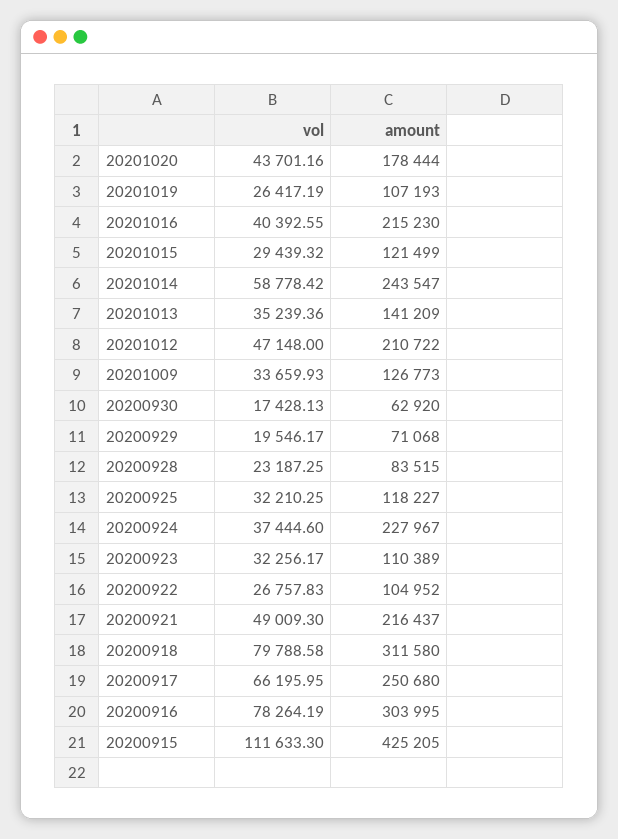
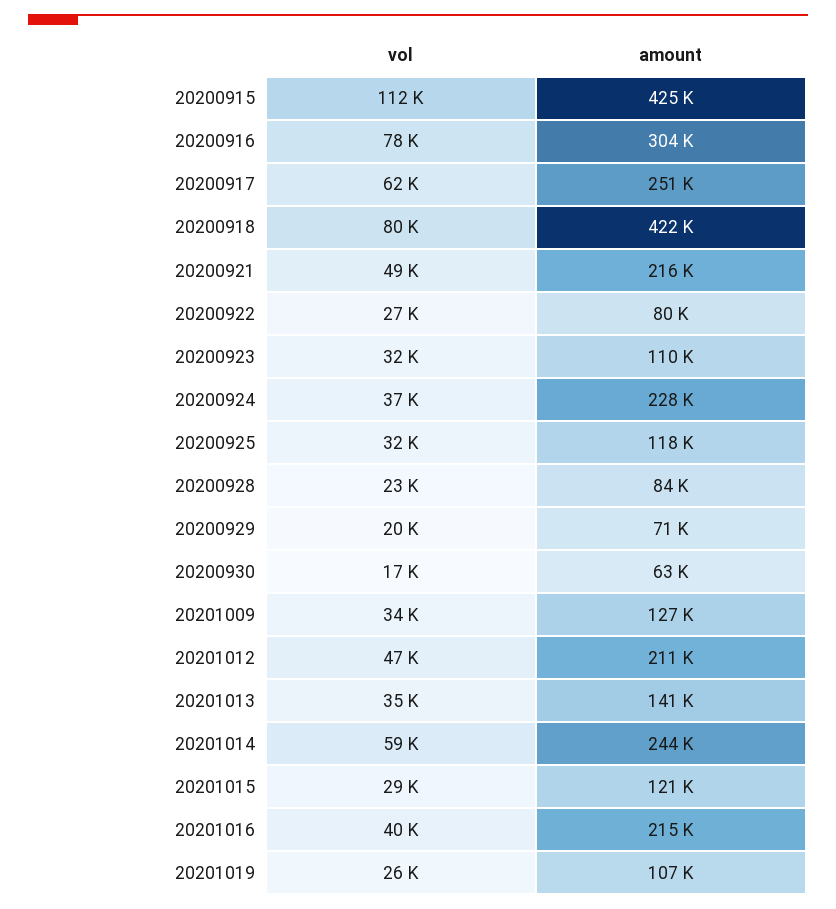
vol, 20201020: 43701.16 -> none
amount, 20201020: 178444 -> none
amount, 20200922: 104952 -> 80000
amount, 20200918: 311580 -> 422000
vol, 20200917: 66195.95 -> 62000

